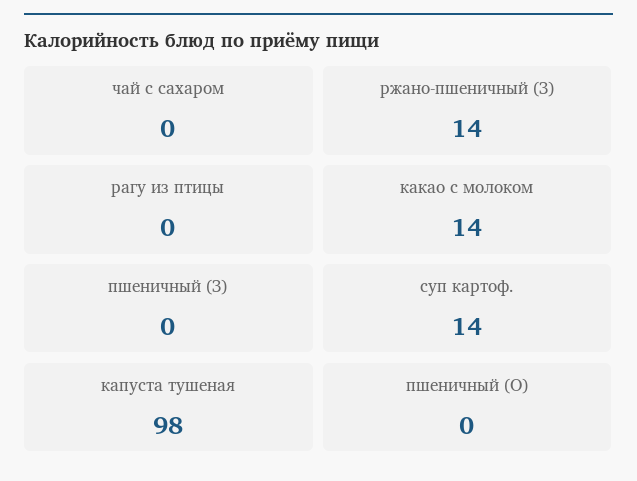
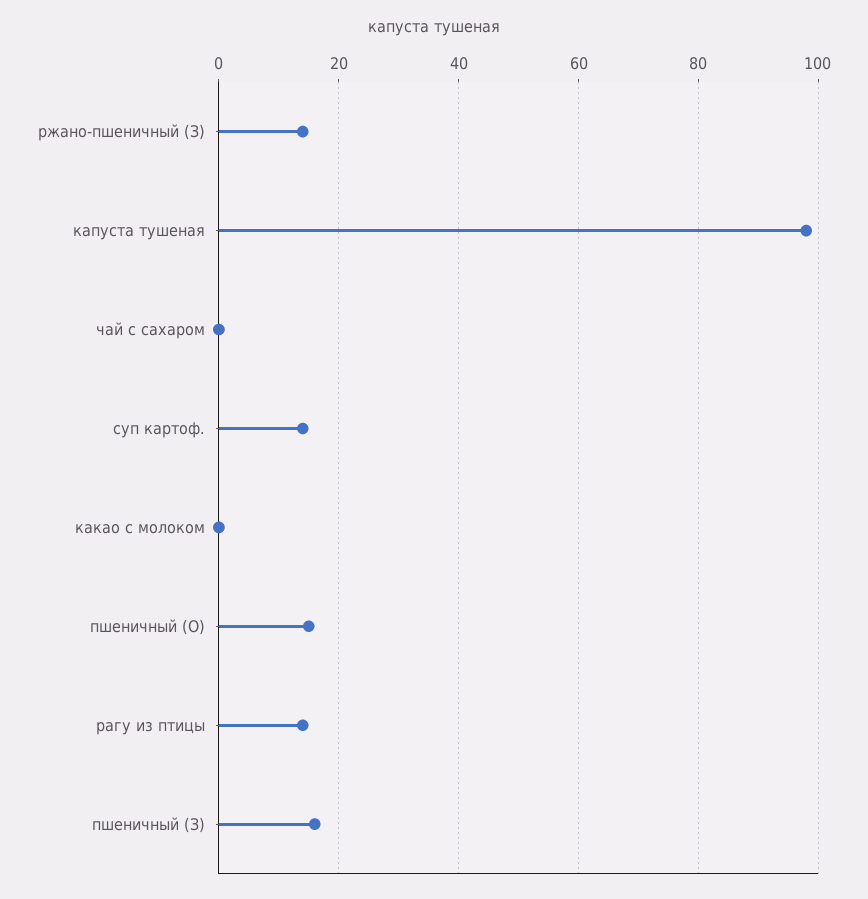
рагу из птицы: 0 -> 15
какао с молоком: 14 -> 0
пшеничный (З): 0 -> 15
пшеничный (О): 0 -> 15

